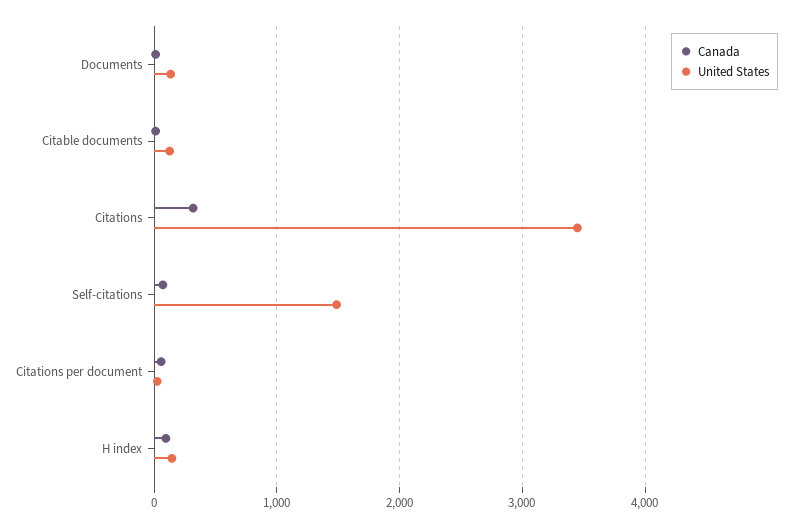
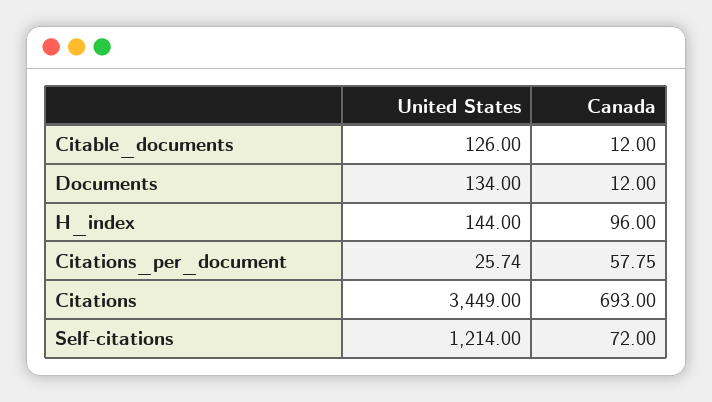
Canada, Citations: 300 -> 693
United States, Self-citations: 1500 -> 1214

